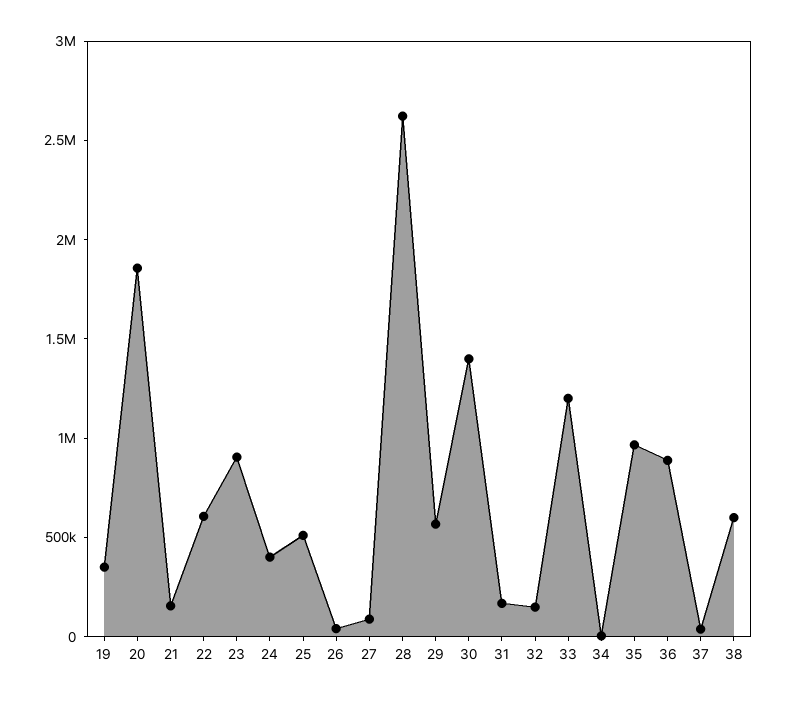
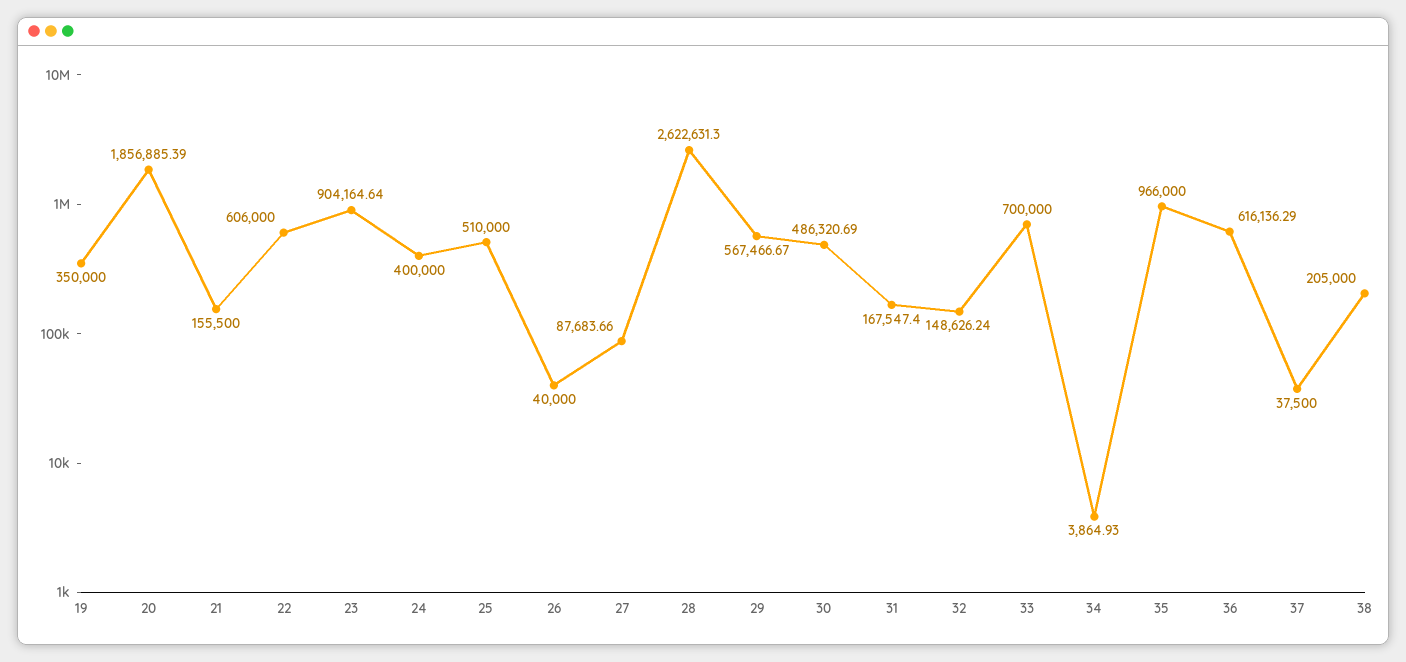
30: 1400000 -> 486320.69
33: 1200000 -> 700000
36: 900000 -> 616136.29
38: 600000 -> 205000

